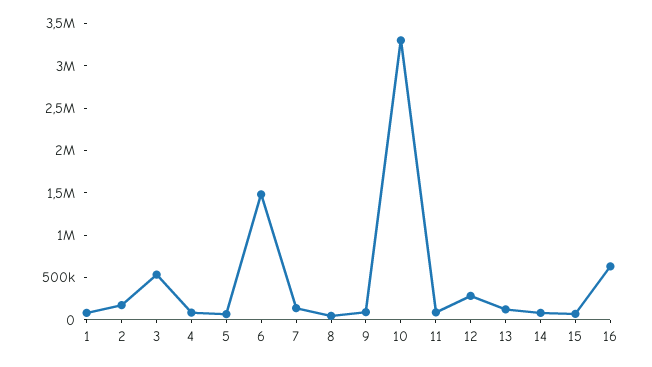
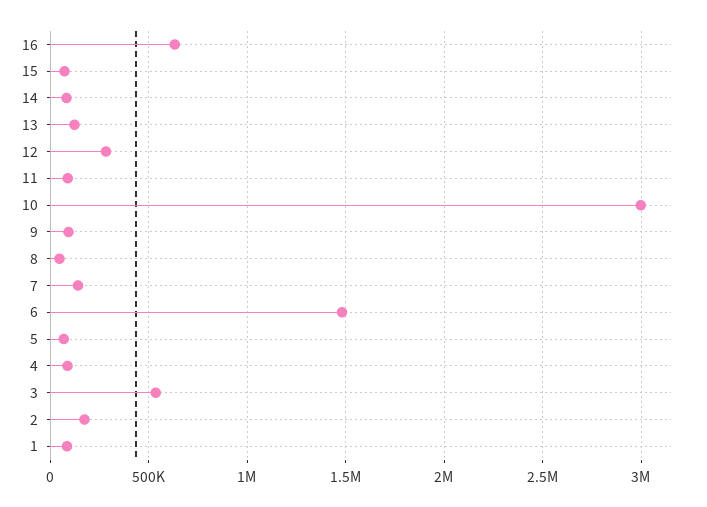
10: 3300000 -> 3000000

